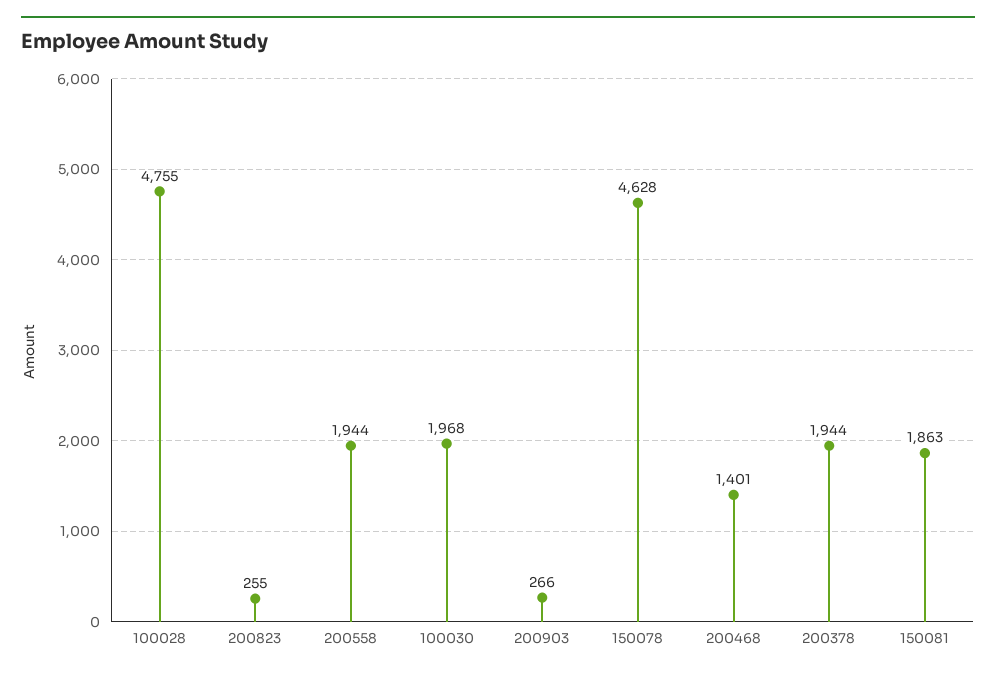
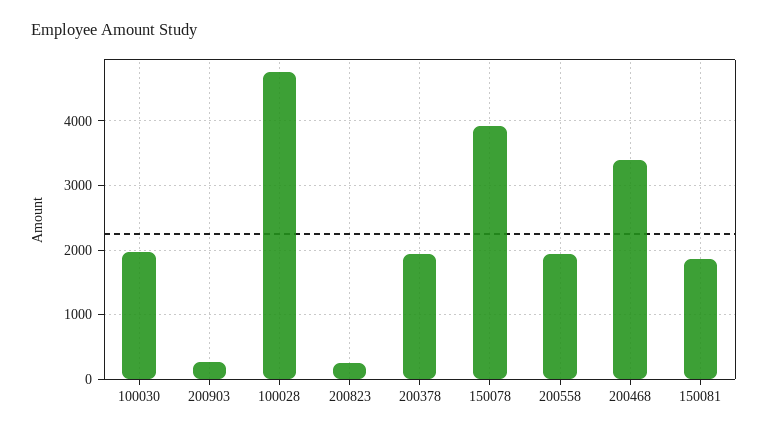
150078: 4628 -> 3900
200468: 1401 -> 3400

